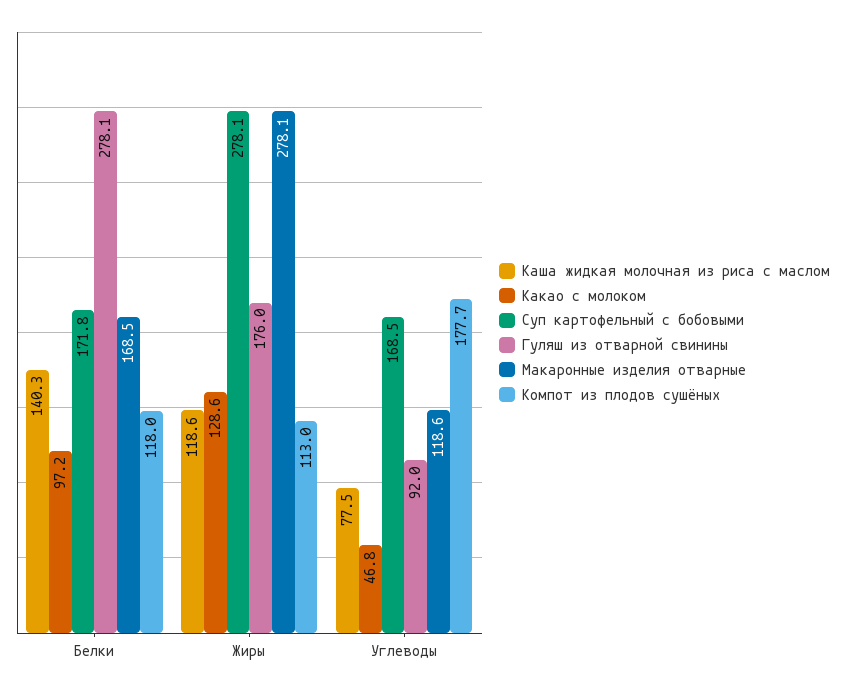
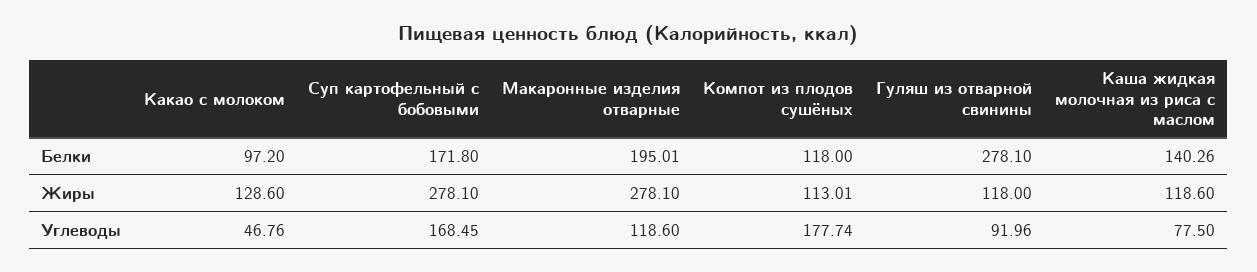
Макаронные изделия отварные, Белки: 168.5 -> 195.01
Гуляш из отварной свинины, Жиры: 176 -> 118

